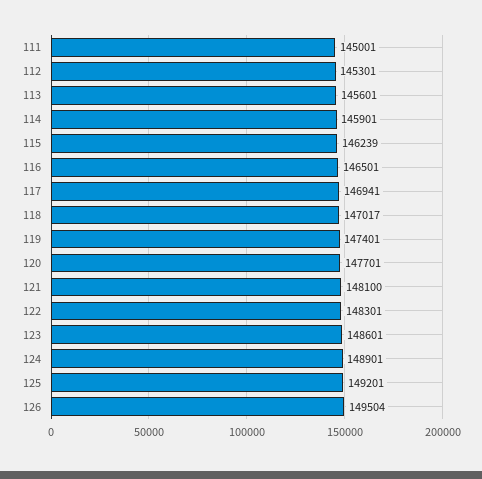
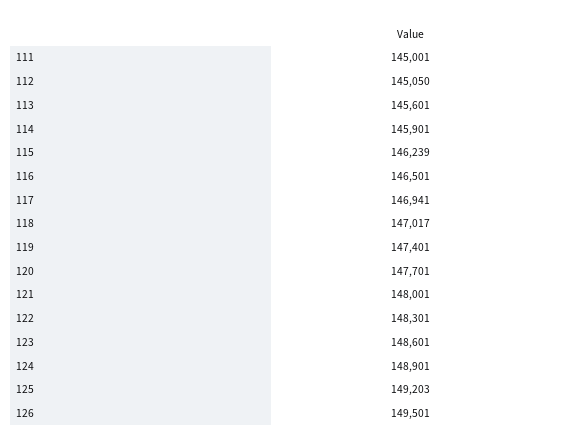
112: 145301 -> 145050
121: 148100 -> 148001
125: 149201 -> 149203
126: 149504 -> 149501

